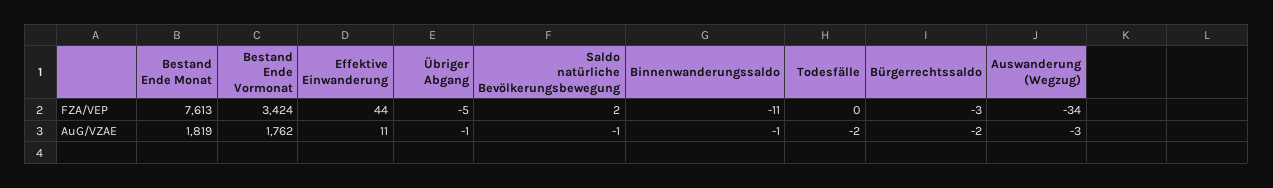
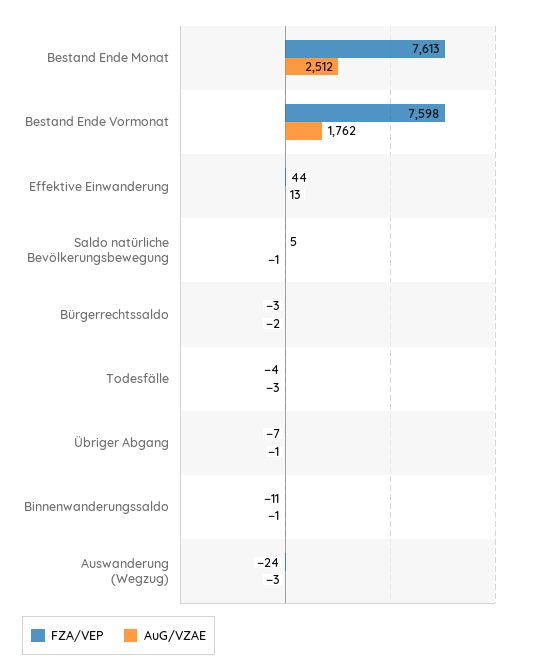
FZA/VEP, Bestand Ende Vormonat: 3424 -> 7598
FZA/VEP, Übriger Abgang: -5 -> -7
FZA/VEP, Saldo natürliche Bevölkerungsbewegung: 2 -> 5
FZA/VEP, Todesfälle: 0 -> -4
FZA/VEP, Auswanderung (Wegzug): -34 -> -24
AuG/VZAE, Bestand Ende Monat: 1819 -> 2512
AuG/VZAE, Effektive Einwanderung: 11 -> 13
AuG/VZAE, Todesfälle: -2 -> -3

